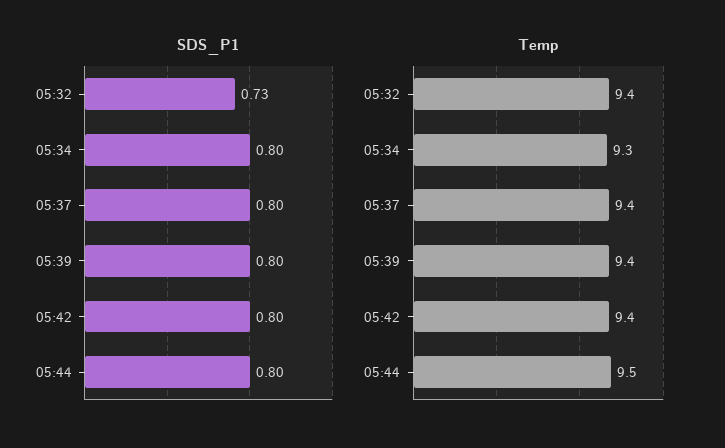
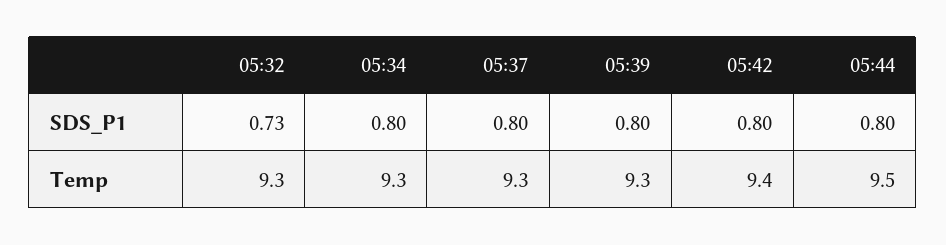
Temp, 05:32: 9.4 -> 9.3
Temp, 05:37: 9.4 -> 9.3
Temp, 05:39: 9.4 -> 9.3

